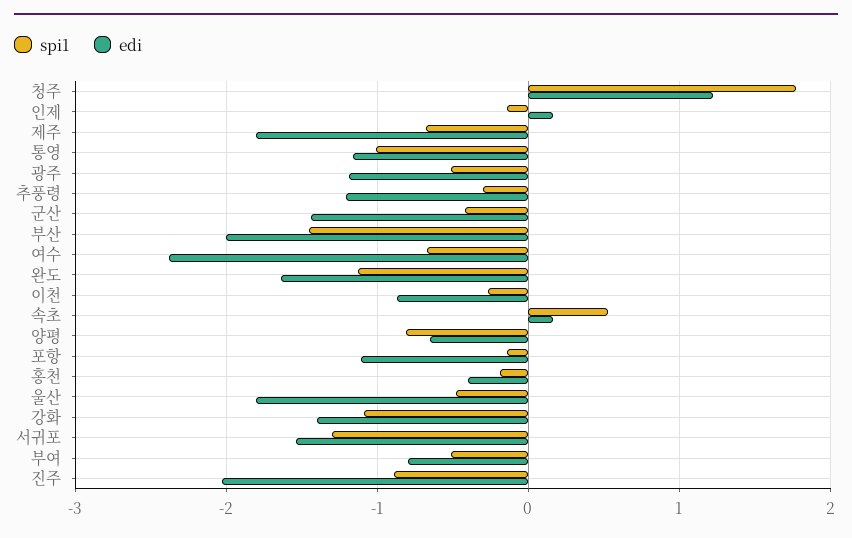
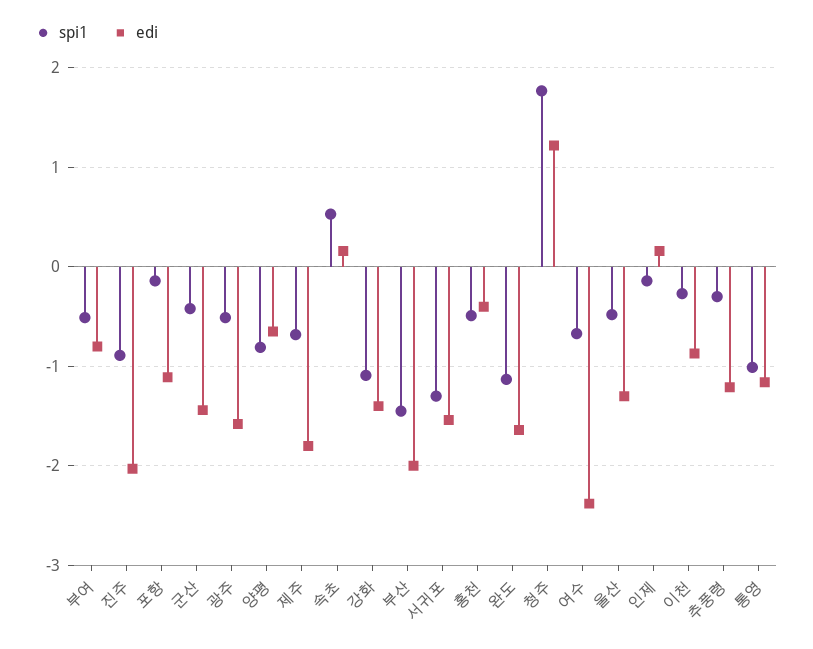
edi, 광주: -1.2 -> -1.6
spi1, 홍천: -0.2 -> -0.5
edi, 울산: -1.8 -> -1.3

